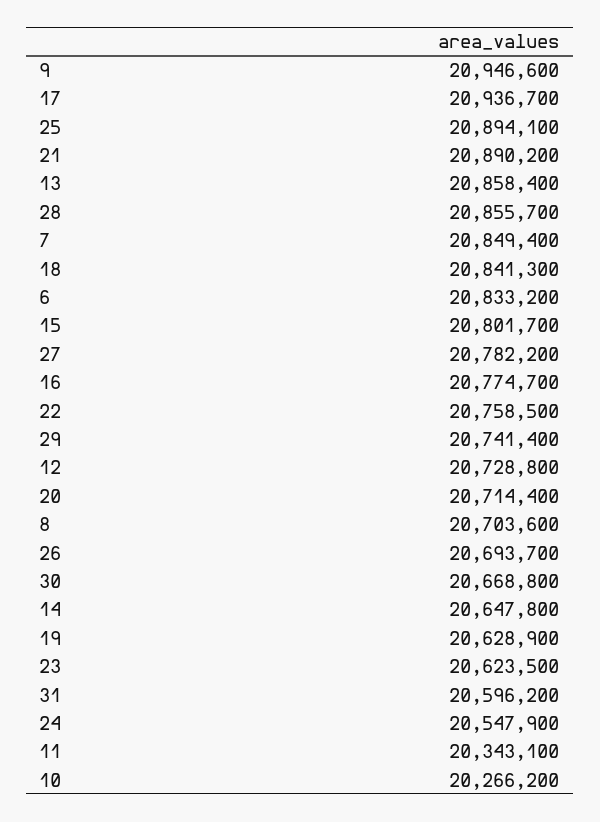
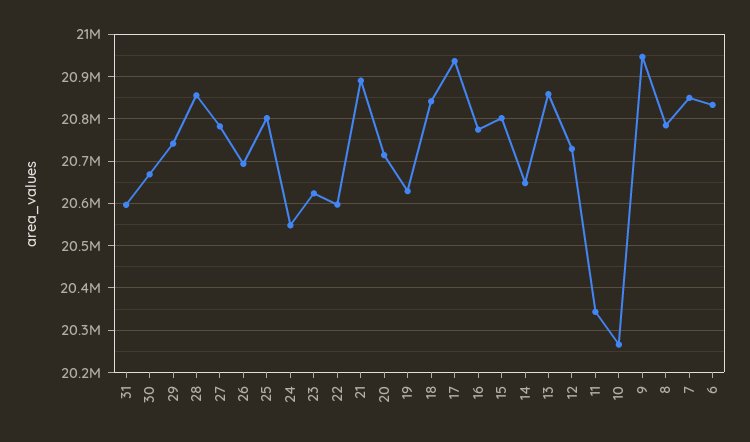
25: 20894100 -> 20800000
22: 20758500 -> 20600000
8: 20703600 -> 20780000

